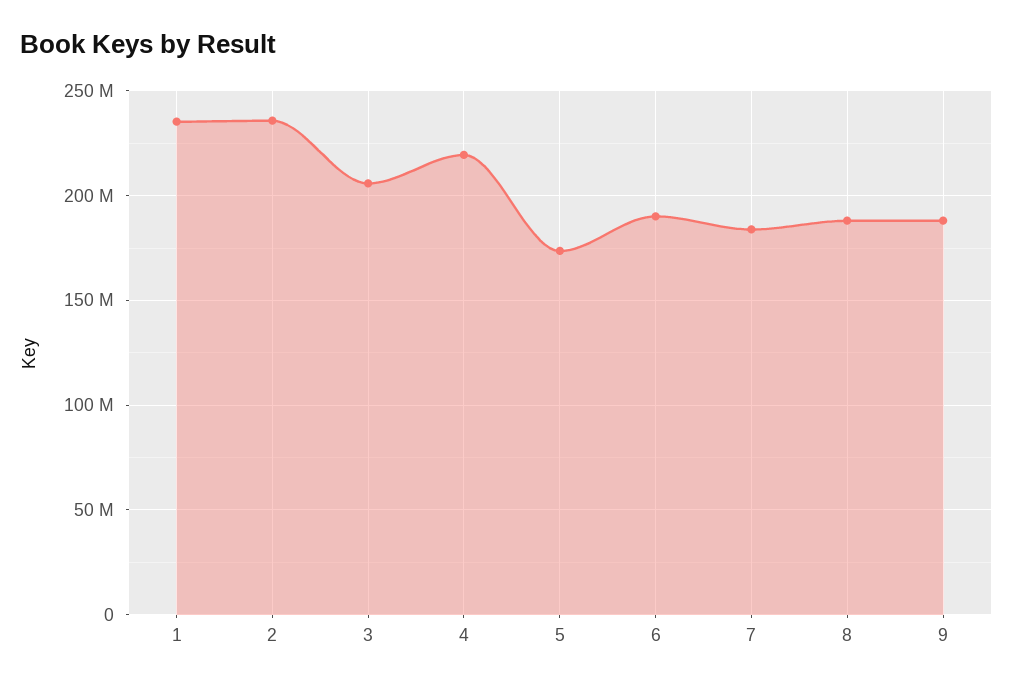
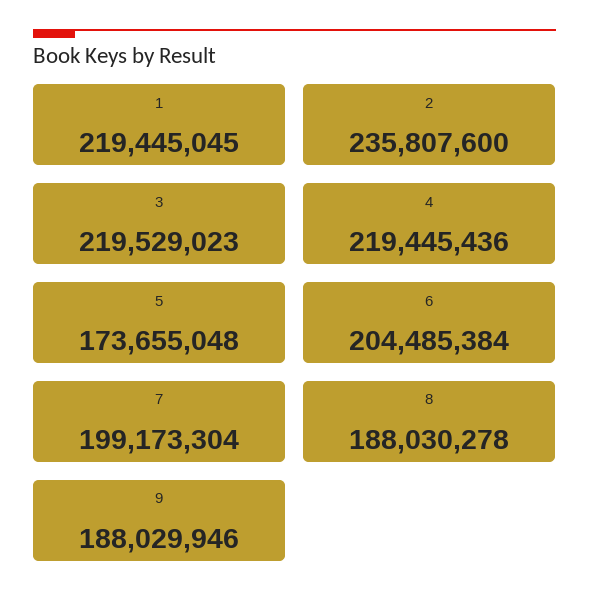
1: 235000000 -> 219445045
3: 205000000 -> 219529023
6: 190000000 -> 204485384
7: 185000000 -> 199173304

